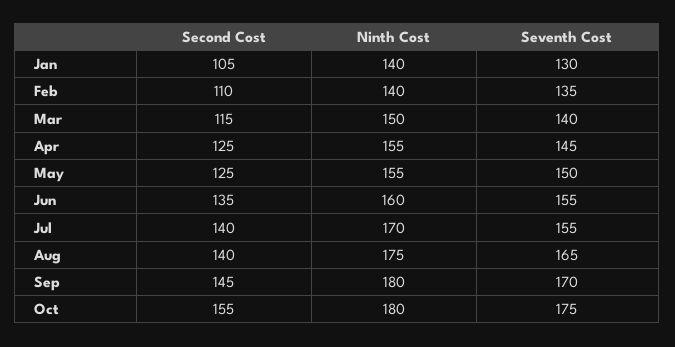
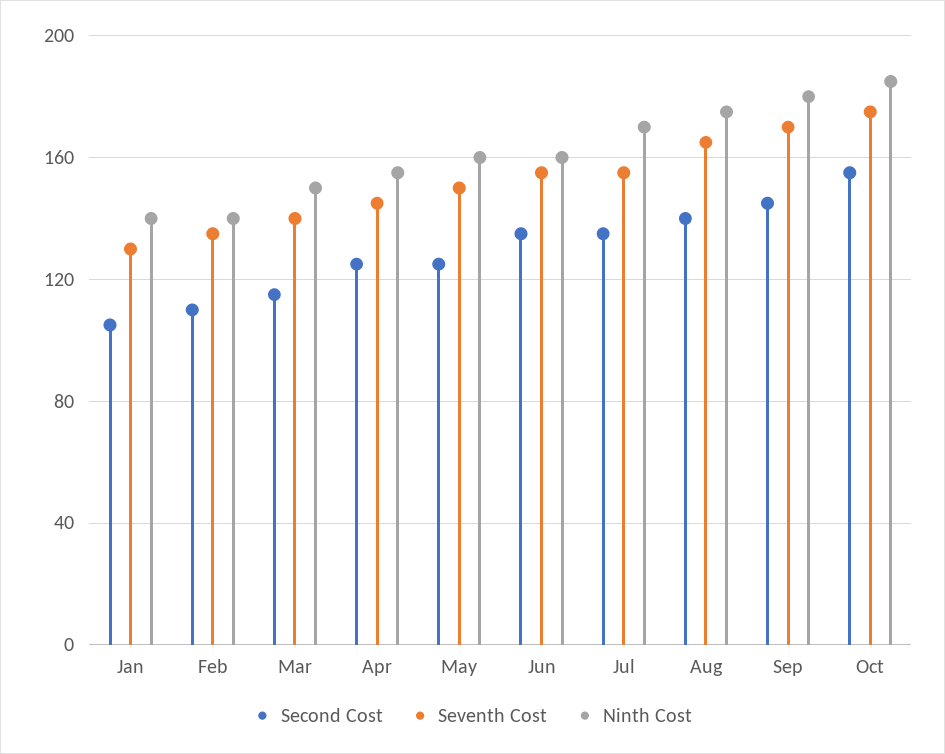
Ninth Cost, May: 155 -> 160
Second Cost, Jul: 140 -> 135
Ninth Cost, Oct: 180 -> 185

